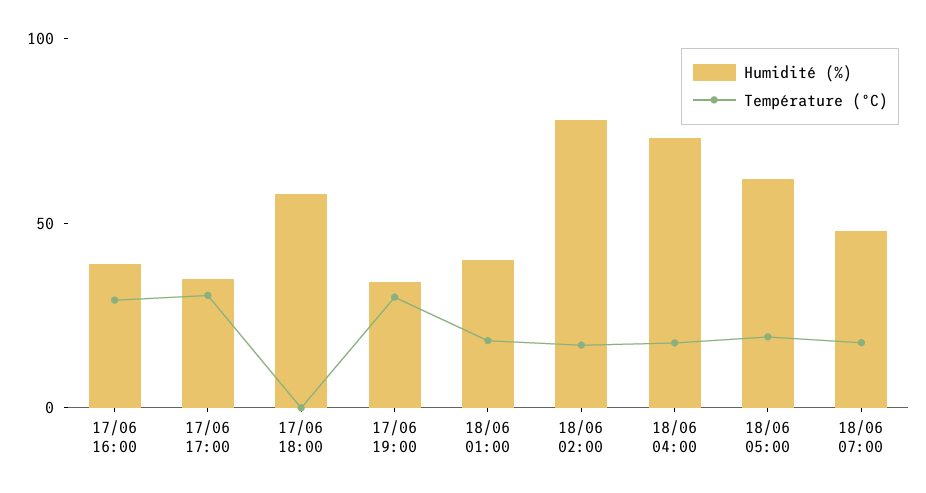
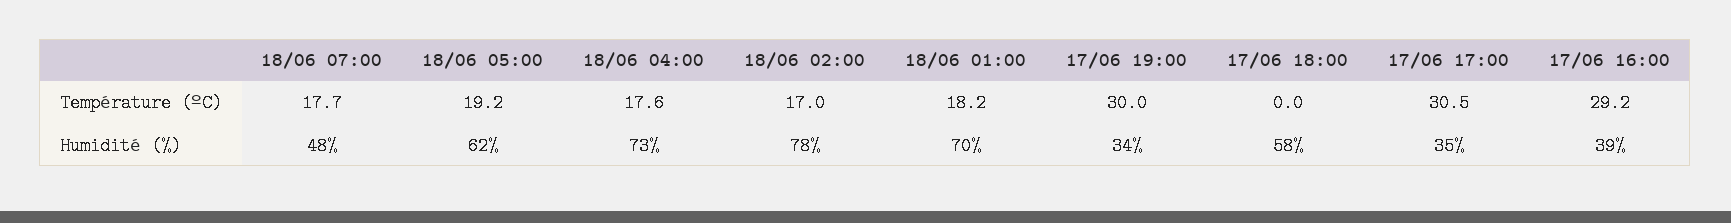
Humidité (%), 18/06 01:00: 40 -> 70

